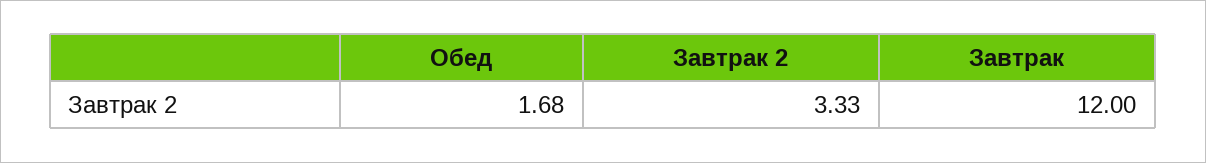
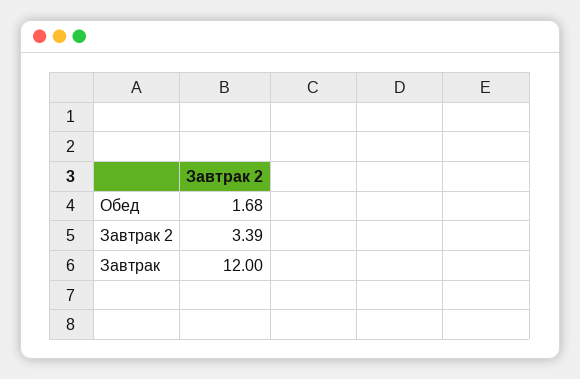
Завтрак 2: 3.33 -> 3.39

